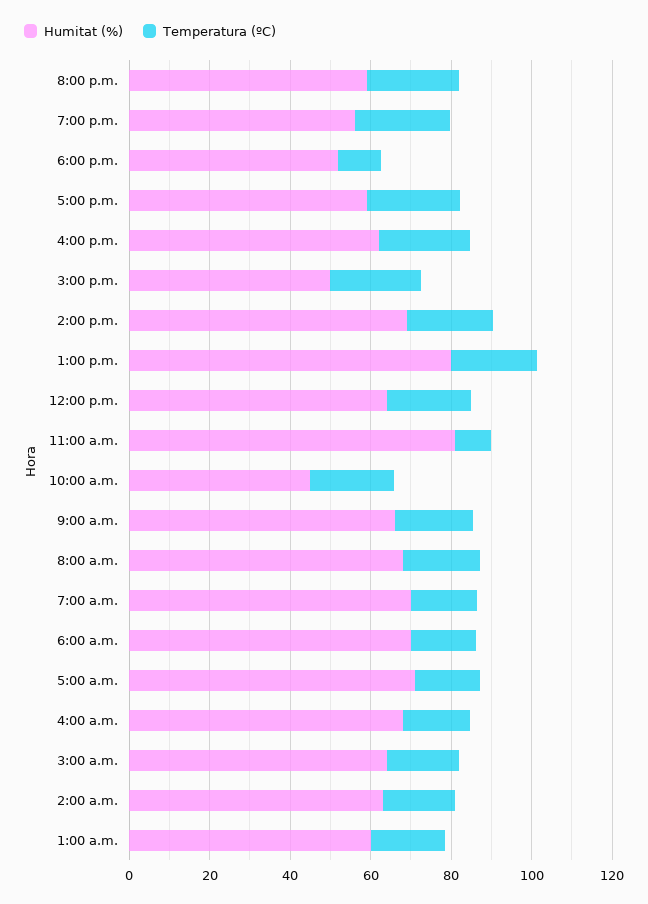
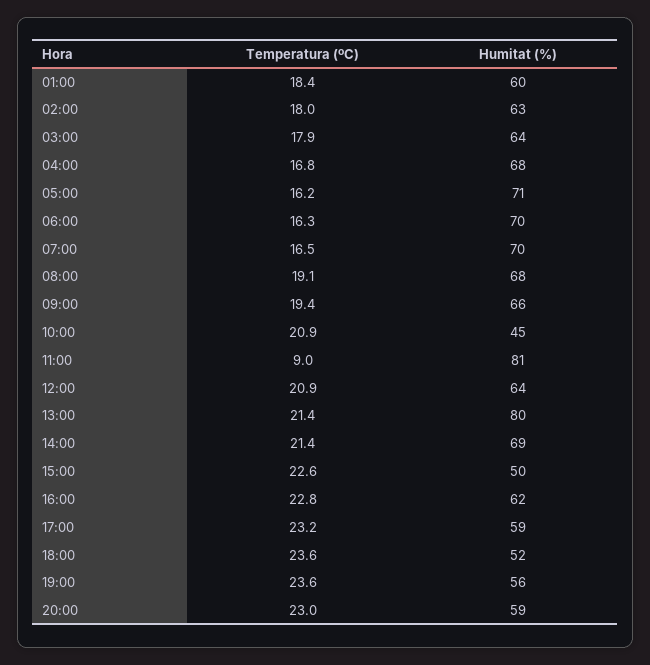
Temperatura (ºC), 6:00 p.m.: 10 -> 23.6

